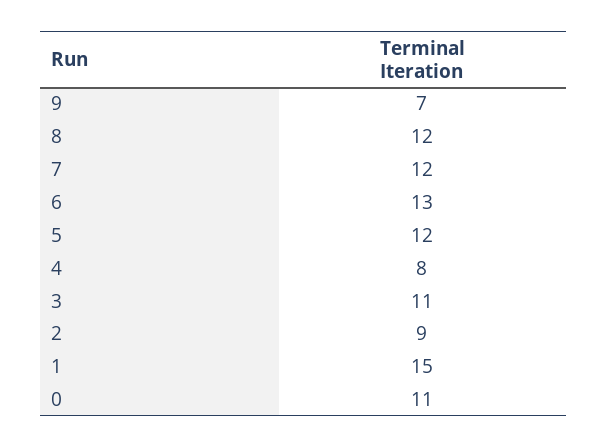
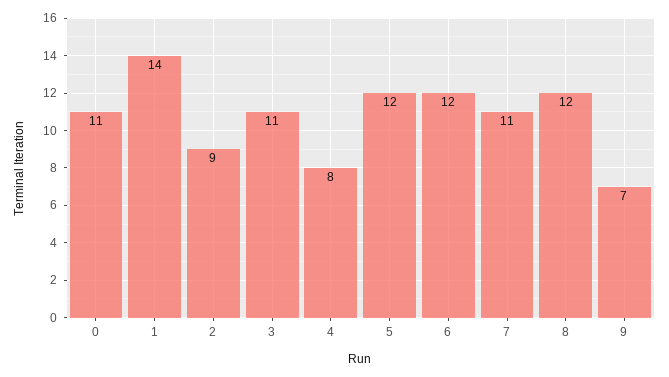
7: 12 -> 11
6: 13 -> 12
1: 15 -> 14

